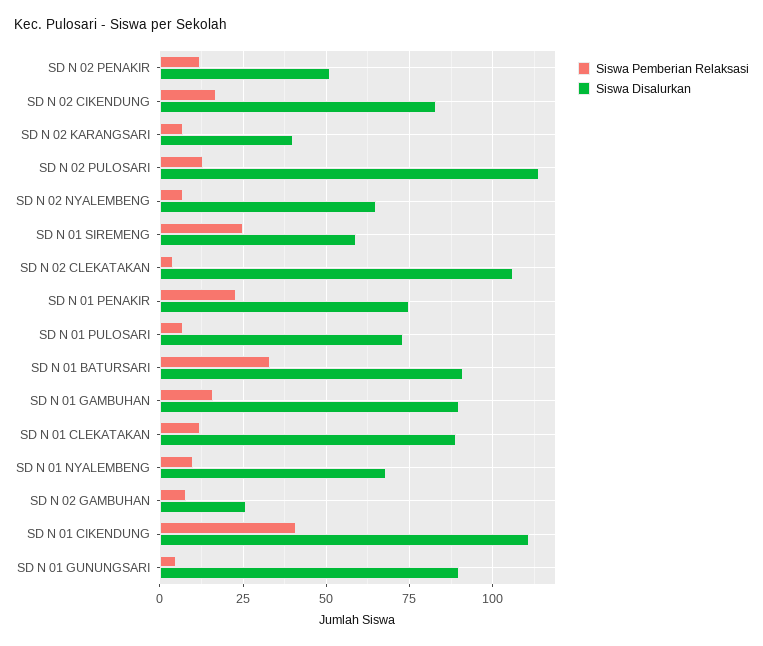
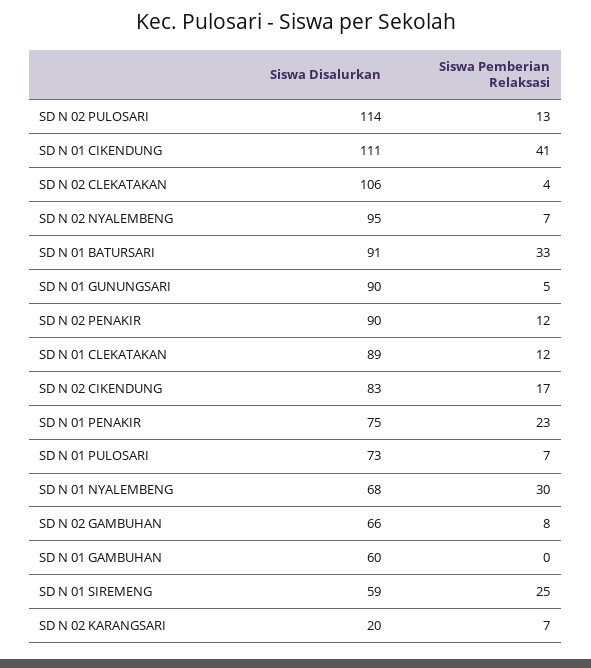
Siswa Disalurkan, SD N 02 PENAKIR: 50 -> 90
Siswa Disalurkan, SD N 02 KARANGSARI: 40 -> 20
Siswa Disalurkan, SD N 02 NYALEMBENG: 65 -> 95
Siswa Pemberian Relaksasi, SD N 01 GAMBUHAN: 15 -> 0
Siswa Disalurkan, SD N 01 GAMBUHAN: 90 -> 60
Siswa Pemberian Relaksasi, SD N 01 NYALEMBENG: 10 -> 30
Siswa Disalurkan, SD N 02 GAMBUHAN: 25 -> 66

